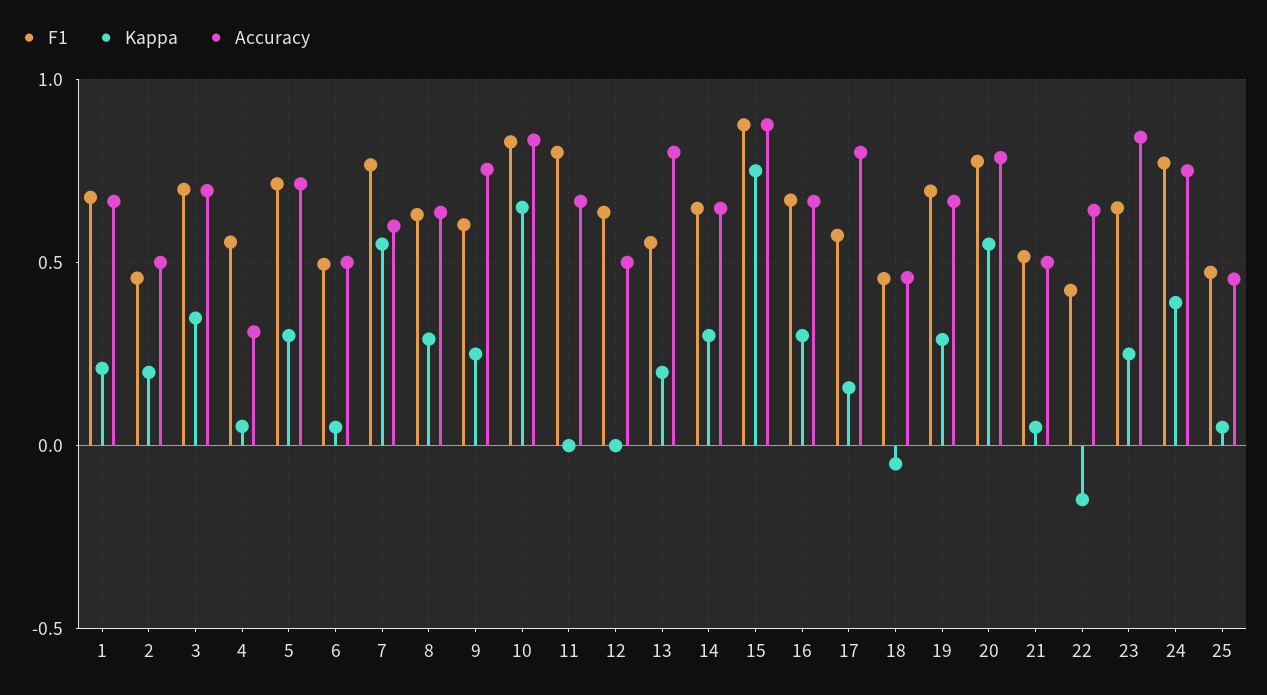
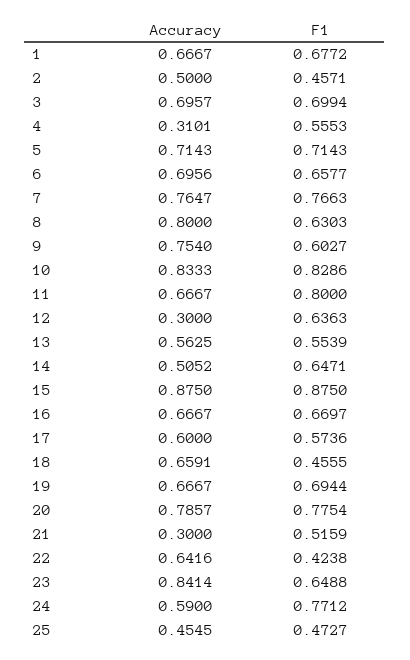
Kappa, 1: 0.2 -> none
Kappa, 2: 0.2 -> none
Kappa, 3: 0.35 -> none
Kappa, 4: 0.05 -> none
Kappa, 5: 0.3 -> none
F1, 6: 0.5 -> 0.6577
Kappa, 6: 0.05 -> none
Accuracy, 6: 0.5 -> 0.6956
Kappa, 7: 0.55 -> none
Accuracy, 7: 0.6 -> 0.7647
Kappa, 8: 0.3 -> none
Accuracy, 8: 0.65 -> 0.8
Kappa, 9: 0.25 -> none
Kappa, 10: 0.65 -> none
Kappa, 11: 0 -> none
Kappa, 12: 0 -> none
Accuracy, 12: 0.5 -> 0.3
Kappa, 13: 0.2 -> none
Accuracy, 13: 0.8 -> 0.5625
Kappa, 14: 0.3 -> none
Accuracy, 14: 0.65 -> 0.5052
Kappa, 15: 0.75 -> none
Kappa, 16: 0.3 -> none
Kappa, 17: 0.15 -> none
Accuracy, 17: 0.8 -> 0.6
Kappa, 18: -0.05 -> none
Accuracy, 18: 0.45 -> 0.6591
Kappa, 19: 0.3 -> none
Kappa, 20: 0.55 -> none
Kappa, 21: 0.05 -> none
Accuracy, 21: 0.5 -> 0.3
Kappa, 22: -0.15 -> none
Kappa, 23: 0.25 -> none
Kappa, 24: 0.4 -> none
Accuracy, 24: 0.75 -> 0.59
Kappa, 25: 0.05 -> none

